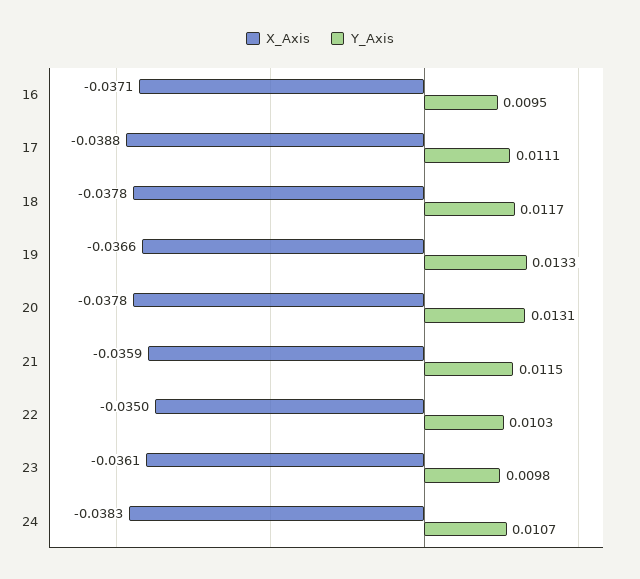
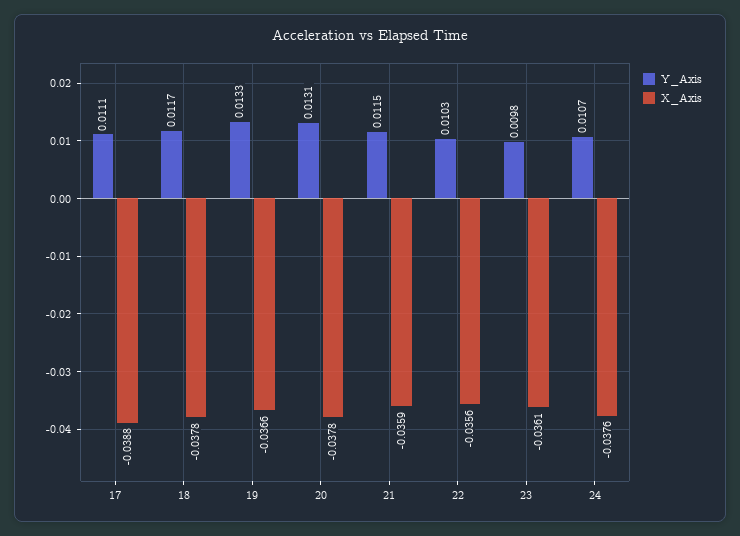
X_Axis, 16: -0.0371 -> none
Y_Axis, 16: 0.0095 -> none
X_Axis, 22: -0.035 -> -0.0356
X_Axis, 24: -0.0383 -> -0.0376

